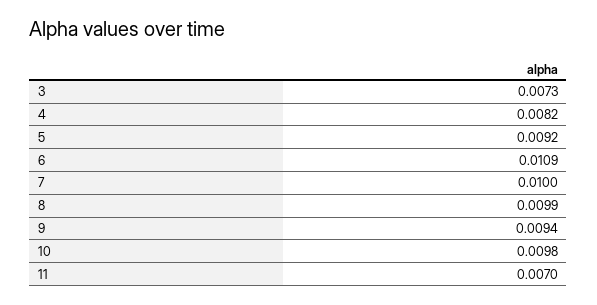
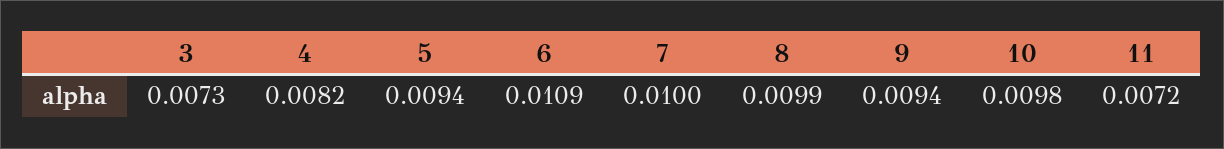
5: 0.0092 -> 0.0094
11: 0.007 -> 0.0072

